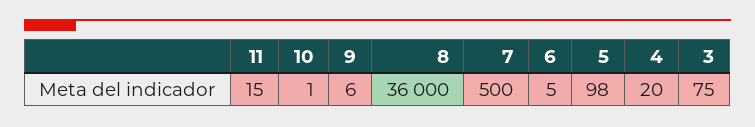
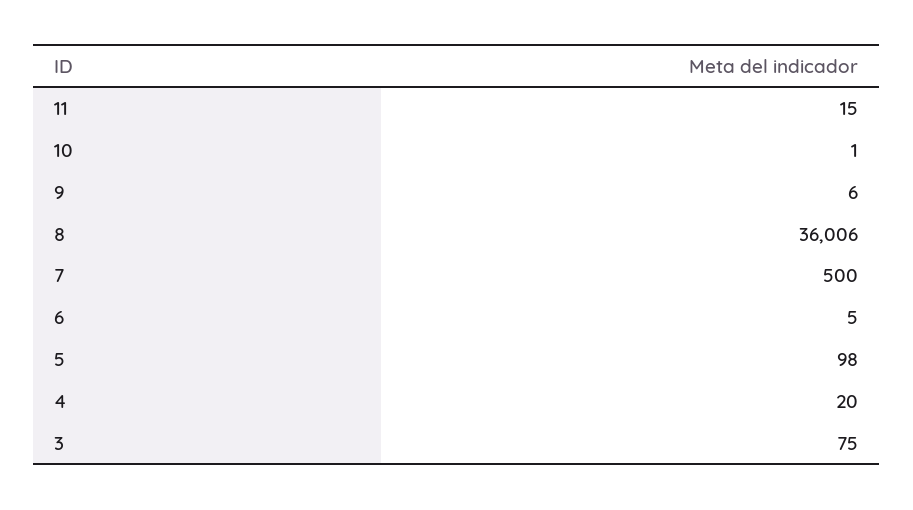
8: 36000 -> 36006

